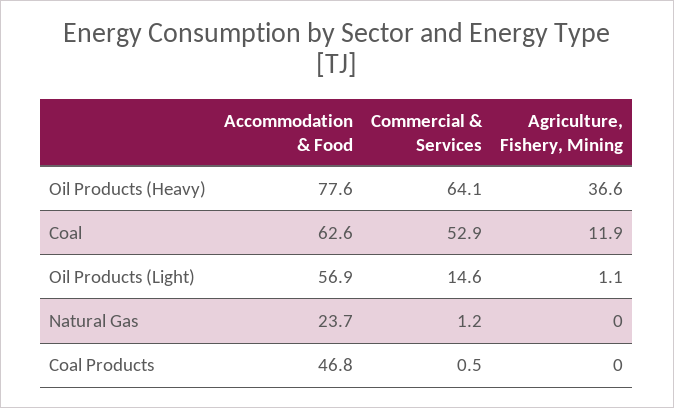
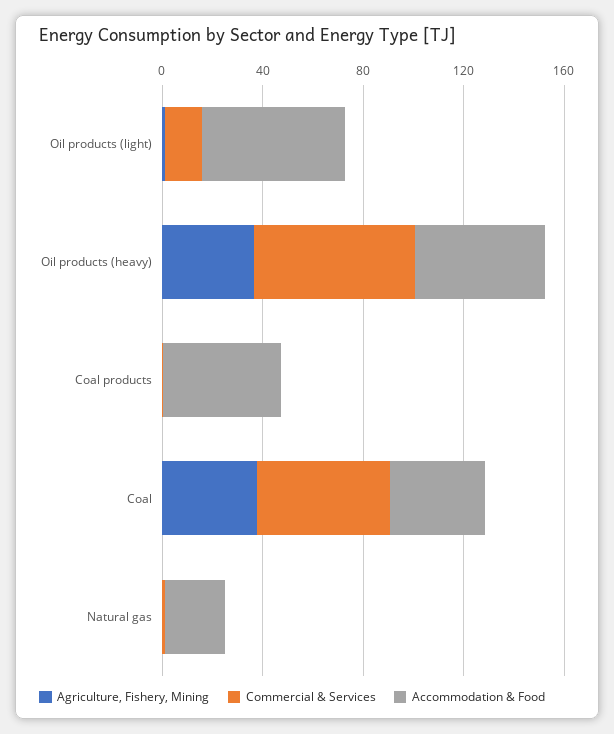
Accommodation & Food, Oil Products (Heavy): 77.6 -> 50
Accommodation & Food, Coal: 62.6 -> 40
Agriculture, Fishery, Mining, Coal: 11.9 -> 40

